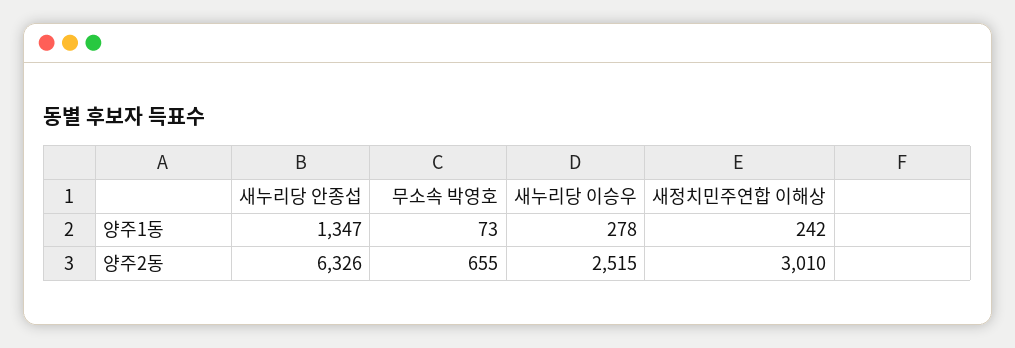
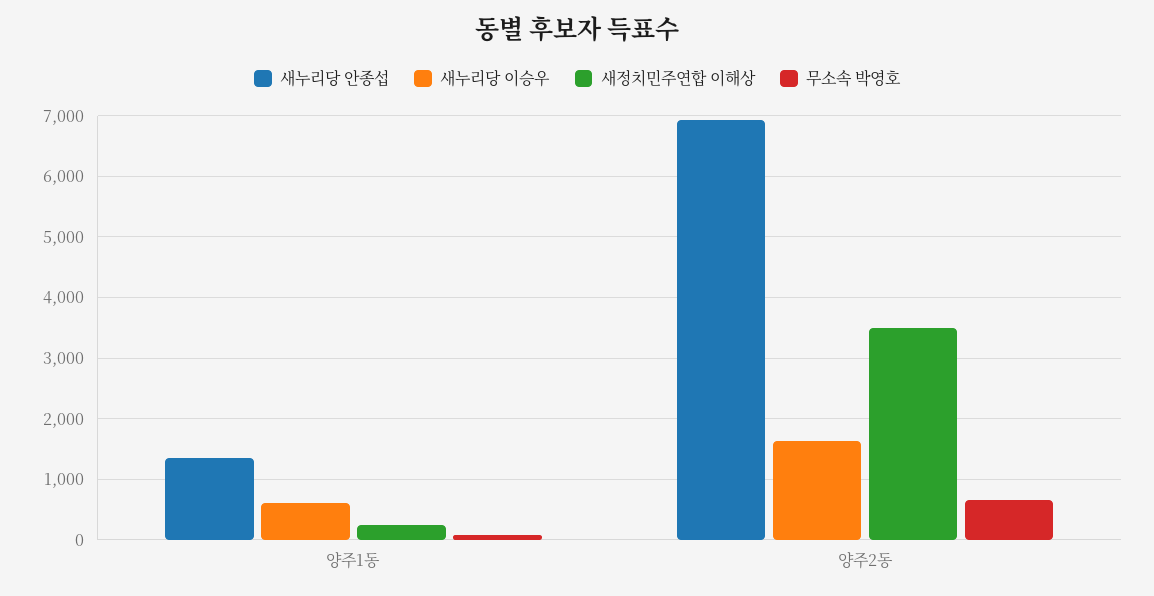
새누리당 이승우, 양주1동: 278 -> 600
새누리당 안종섭, 양주2동: 6326 -> 6900
새누리당 이승우, 양주2동: 2515 -> 1600
새정치민주연합 이해상, 양주2동: 3010 -> 3500

